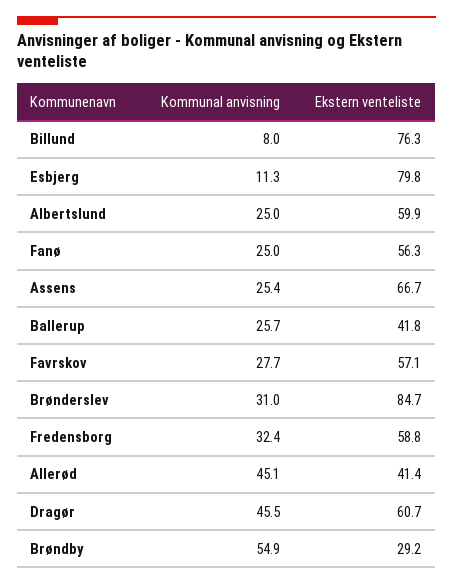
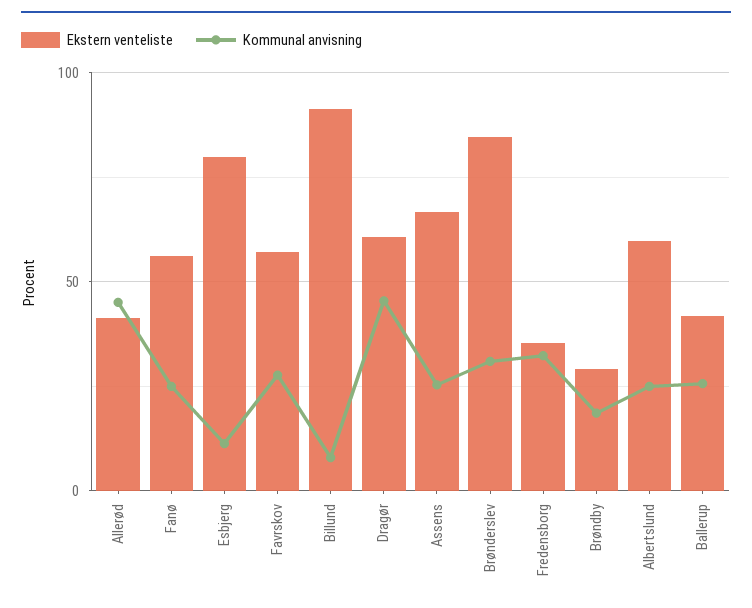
Ekstern venteliste, Billund: 76.3 -> 90
Ekstern venteliste, Fredensborg: 58.8 -> 35
Kommunal anvisning, Brøndby: 54.9 -> 20

